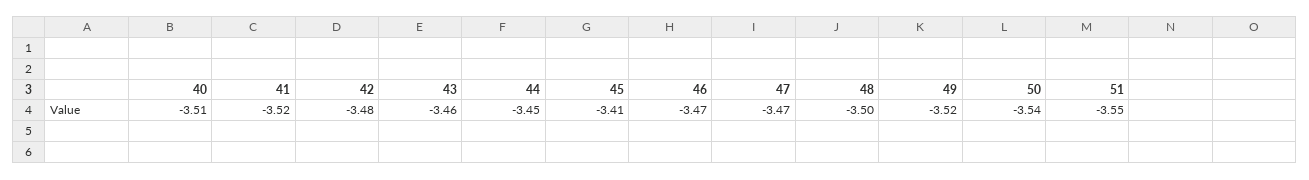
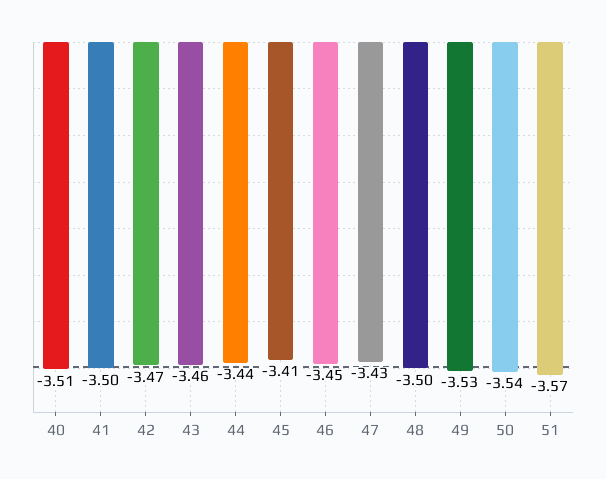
41: -3.52 -> -3.5
42: -3.48 -> -3.47
44: -3.45 -> -3.44
46: -3.47 -> -3.45
47: -3.47 -> -3.43
49: -3.52 -> -3.53
51: -3.55 -> -3.57

